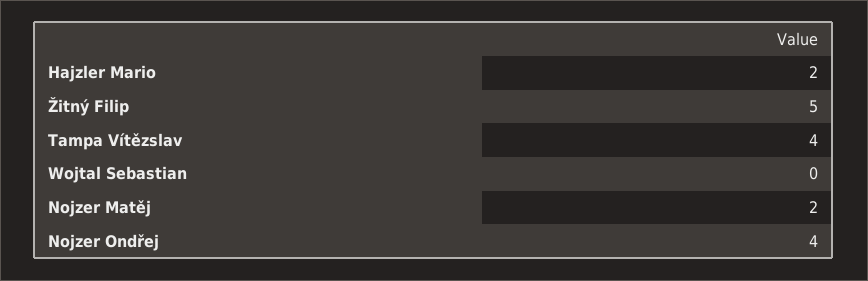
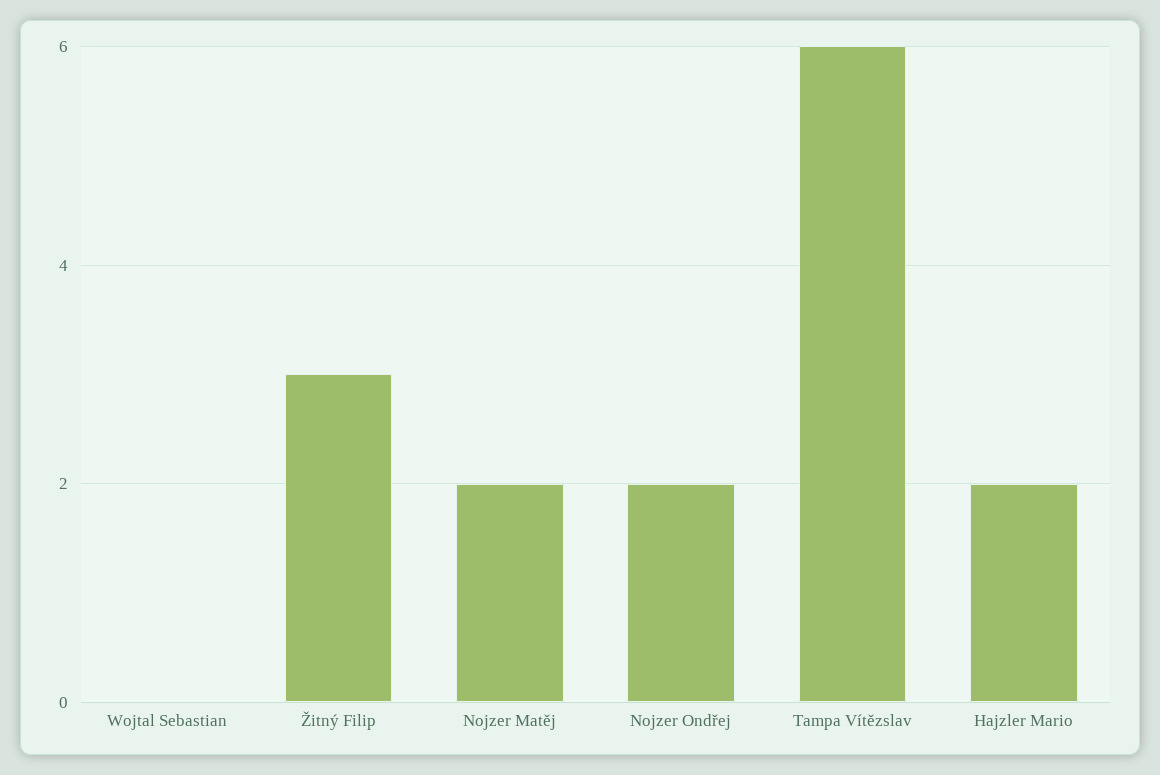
Žitný Filip: 5 -> 3
Tampa Vítězslav: 4 -> 6
Nojzer Ondřej: 4 -> 2

